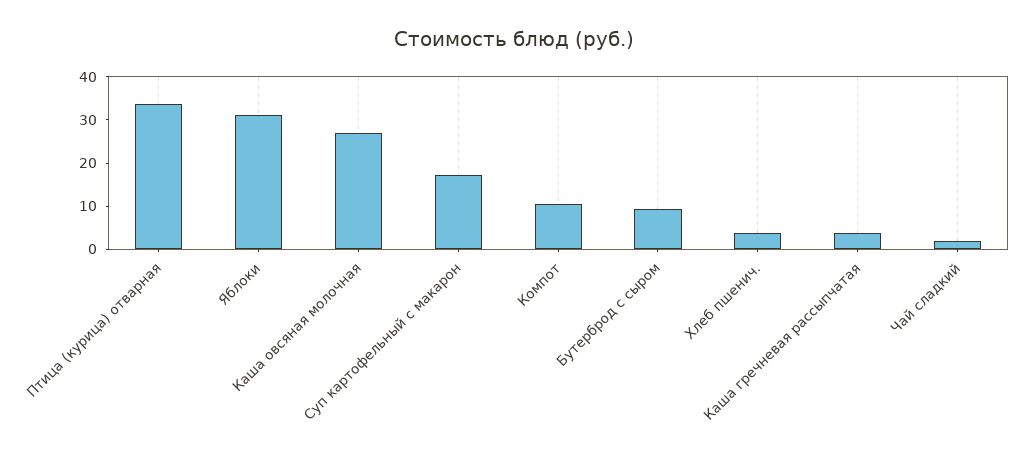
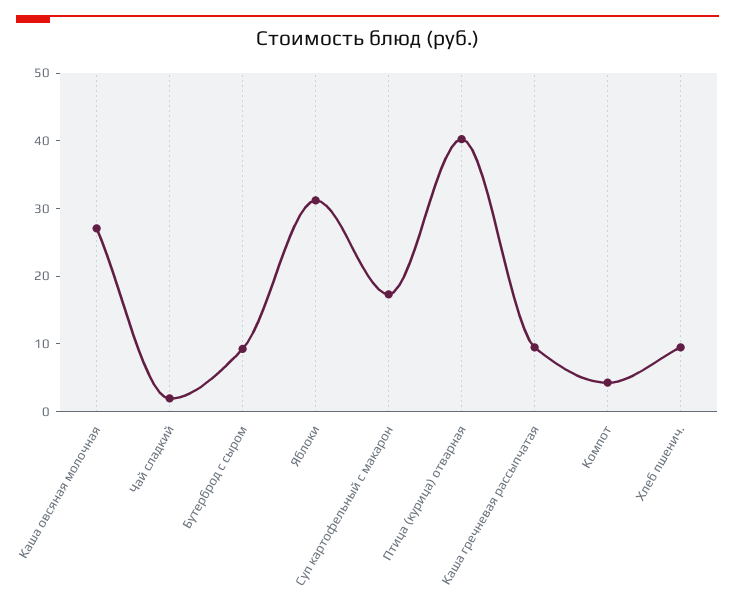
Птица (курица) отварная: 34 -> 40
Компот: 10 -> 4
Хлеб пшенич.: 4 -> 10
Каша гречневая рассыпчатая: 4 -> 10

